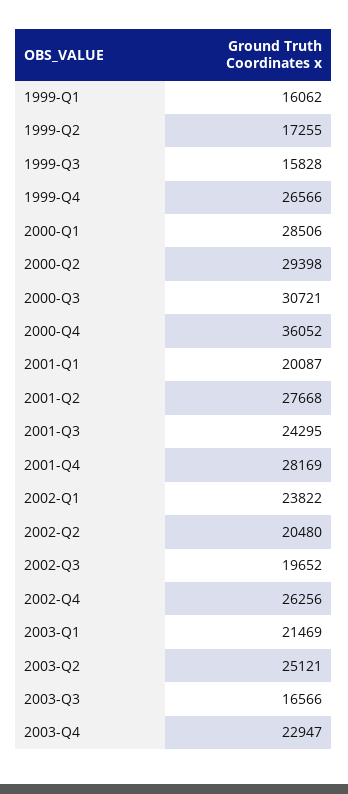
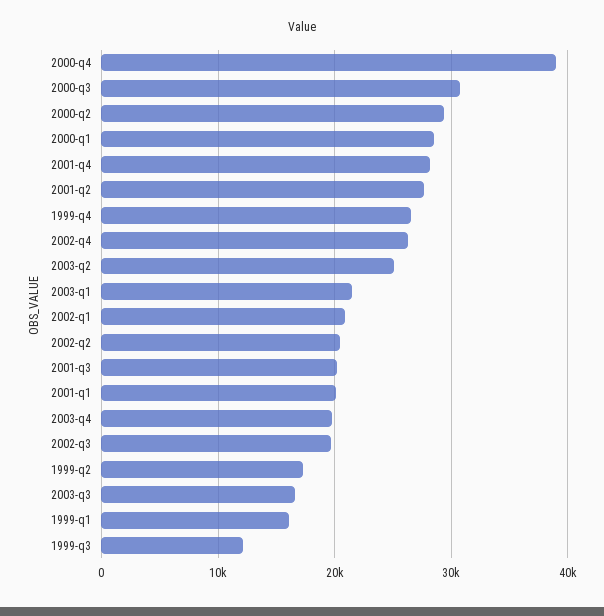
1999-Q3: 15828 -> 12000
2000-Q4: 36052 -> 39000
2001-Q3: 24295 -> 20000
2002-Q1: 23822 -> 21000
2003-Q4: 22947 -> 20000

